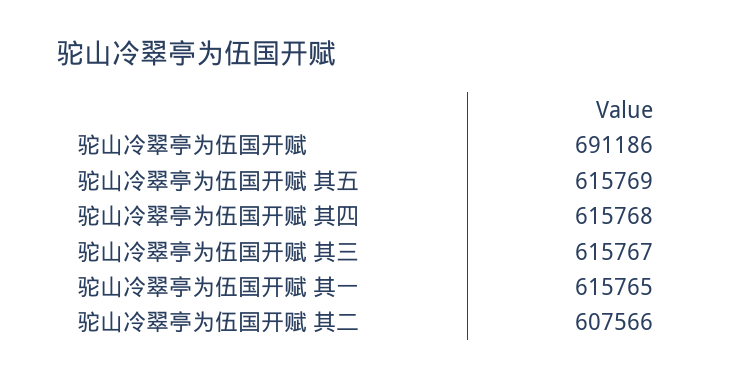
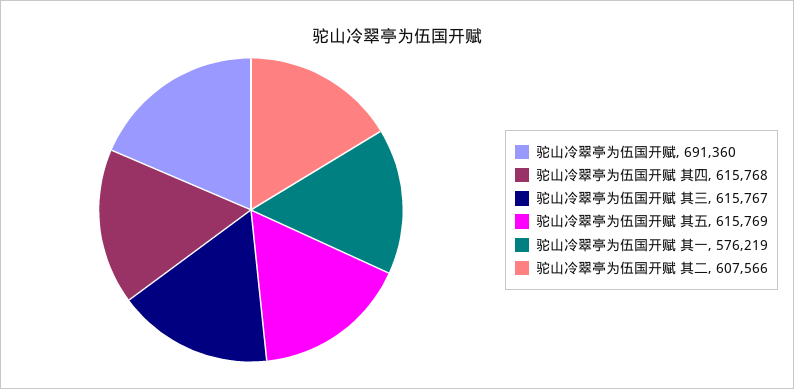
驼山冷翠亭为伍国开赋: 691186 -> 691360
驼山冷翠亭为伍国开赋 其一: 615765 -> 576219

